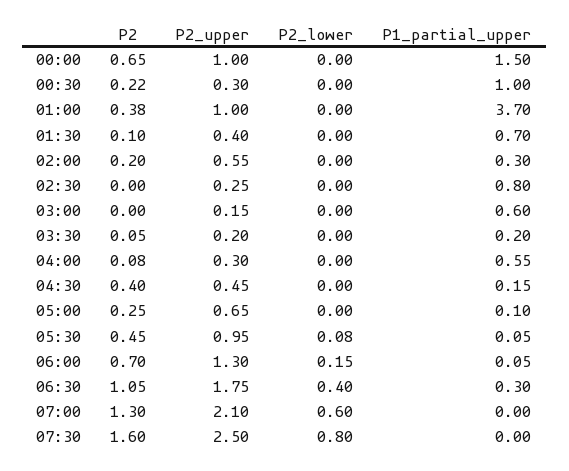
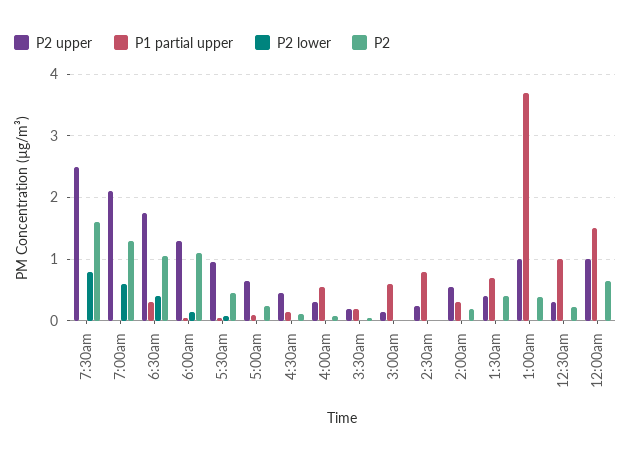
P2, 01:30: 0.1 -> 0.4
P2, 04:30: 0.4 -> 0.1
P2, 06:00: 0.7 -> 1.1

